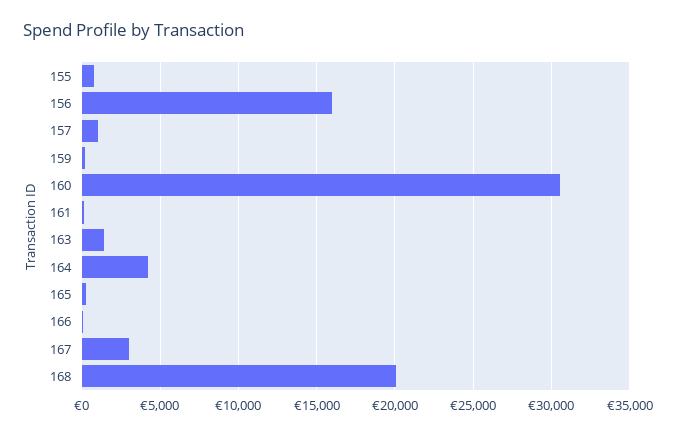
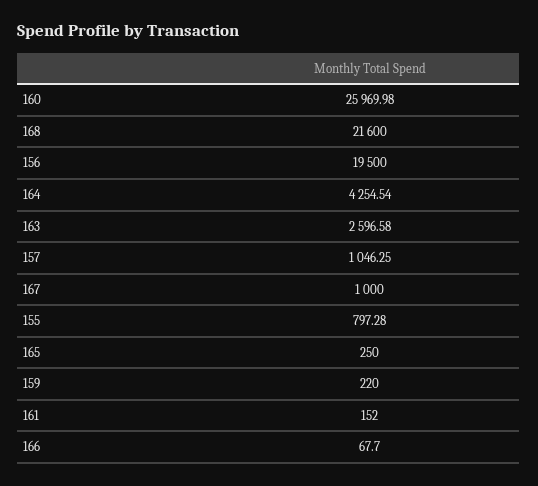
156: 16000 -> 19500
160: 30500 -> 25969.98
163: 1500 -> 2596.58
167: 3000 -> 1000
168: 20000 -> 21600

